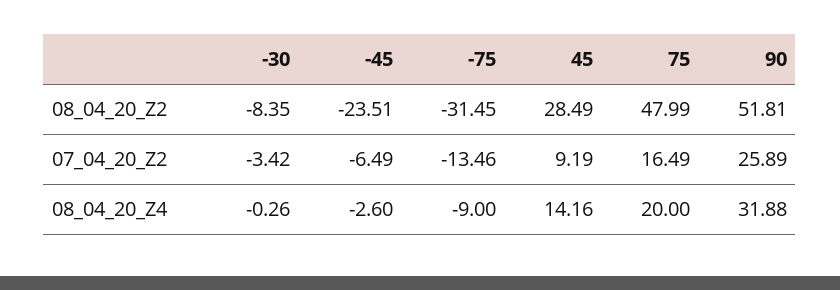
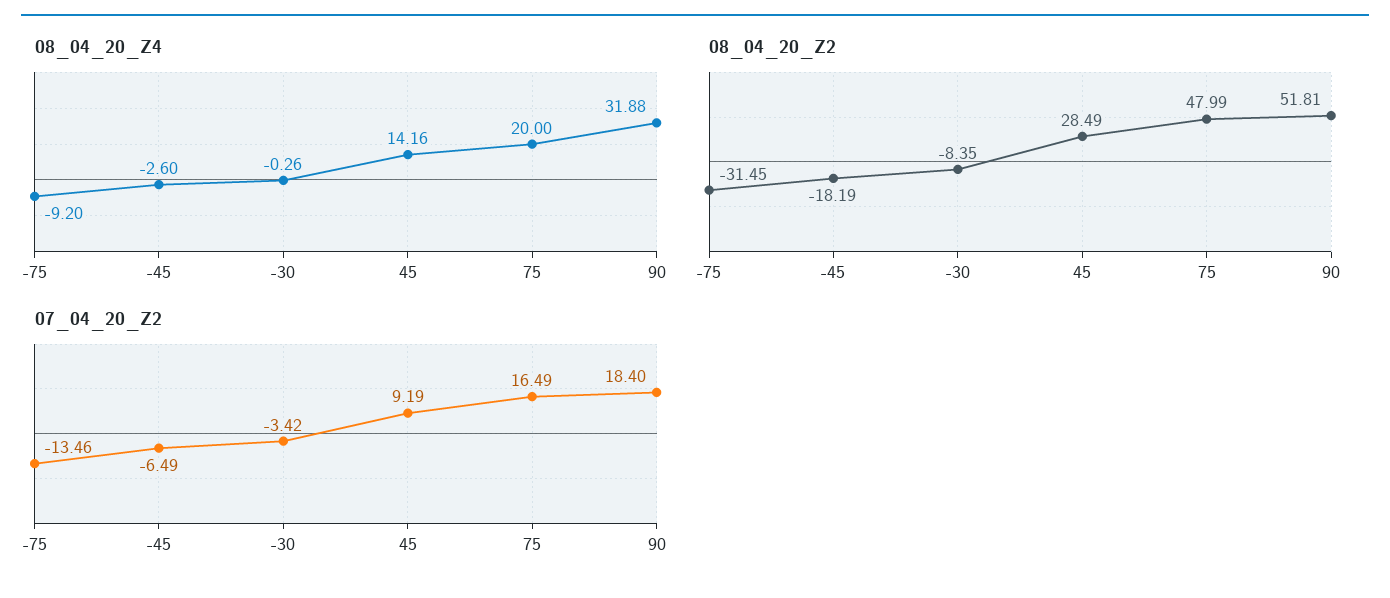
08_04_20_Z2, -45: -23.51 -> -18.19
07_04_20_Z2, 90: 25.89 -> 18.4
08_04_20_Z4, -75: -9 -> -9.2

